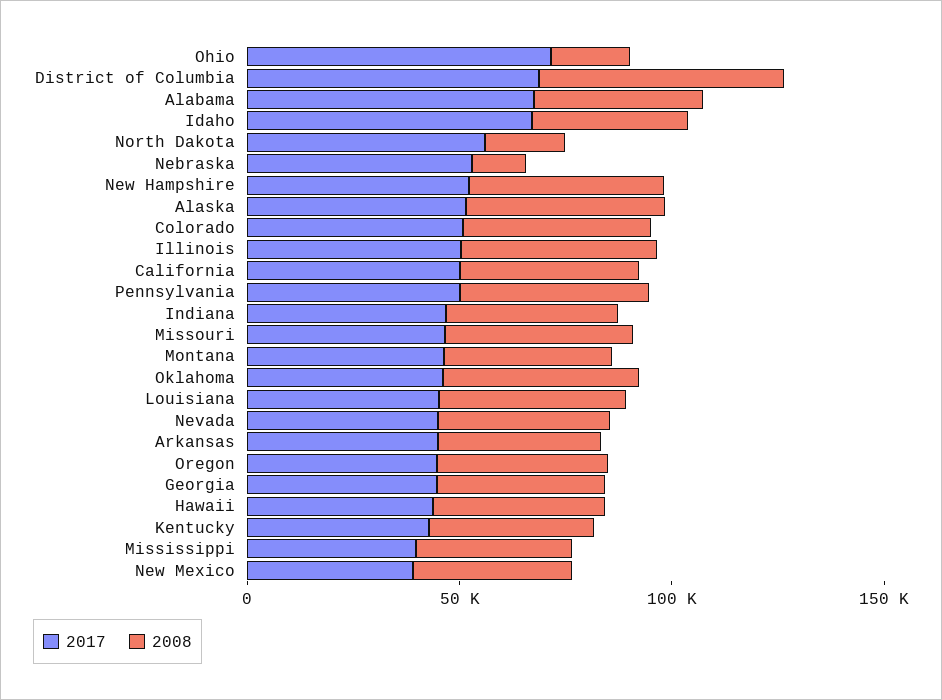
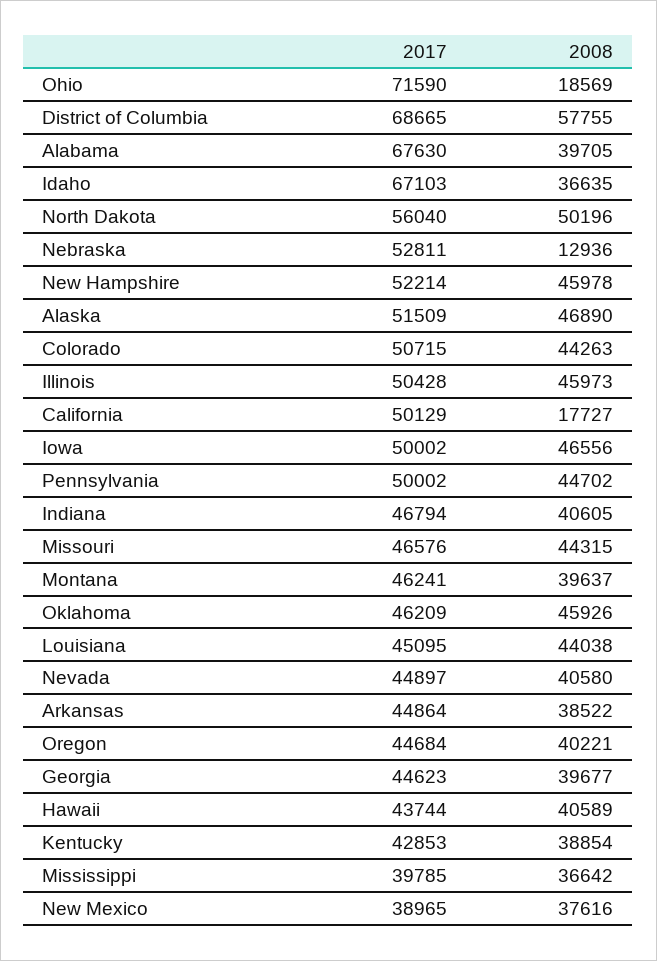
2008, North Dakota: 20000 -> 50196
2008, California: 40000 -> 17727
2017, Iowa: none -> 50002
2008, Iowa: none -> 46556

